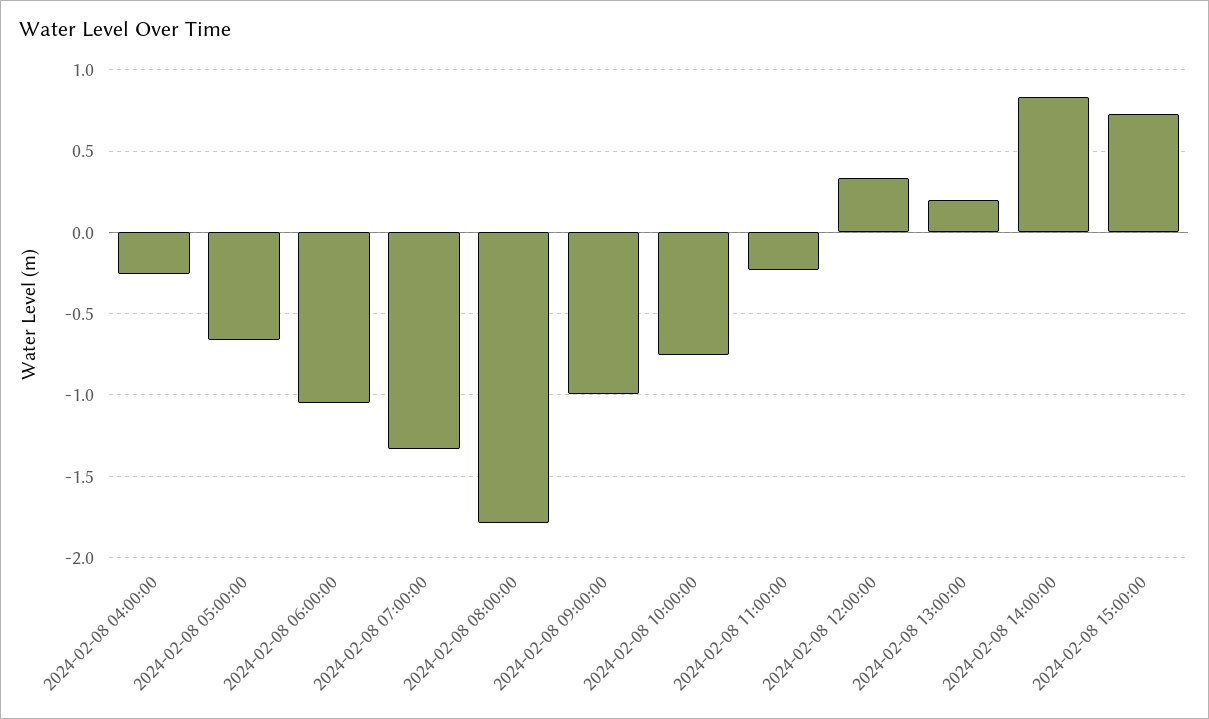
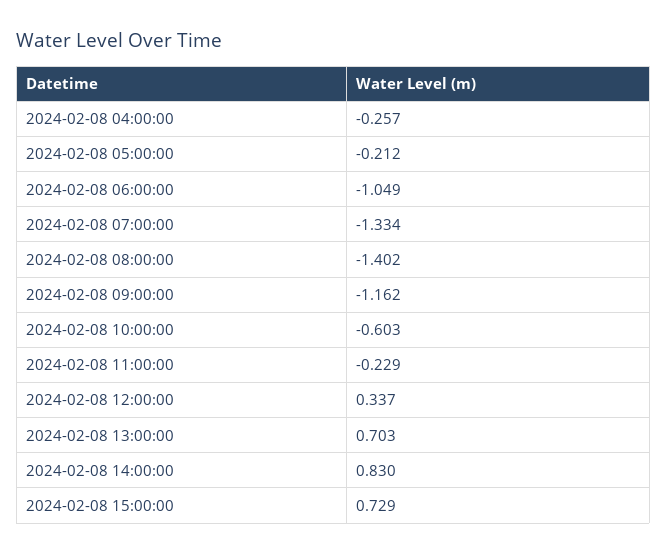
2024-02-08 05:00:00: -0.65 -> -0.212
2024-02-08 08:00:00: -1.8 -> -1.402
2024-02-08 09:00:00: -1 -> -1.162
2024-02-08 10:00:00: -0.75 -> -0.603
2024-02-08 13:00:00: 0.2 -> 0.703

